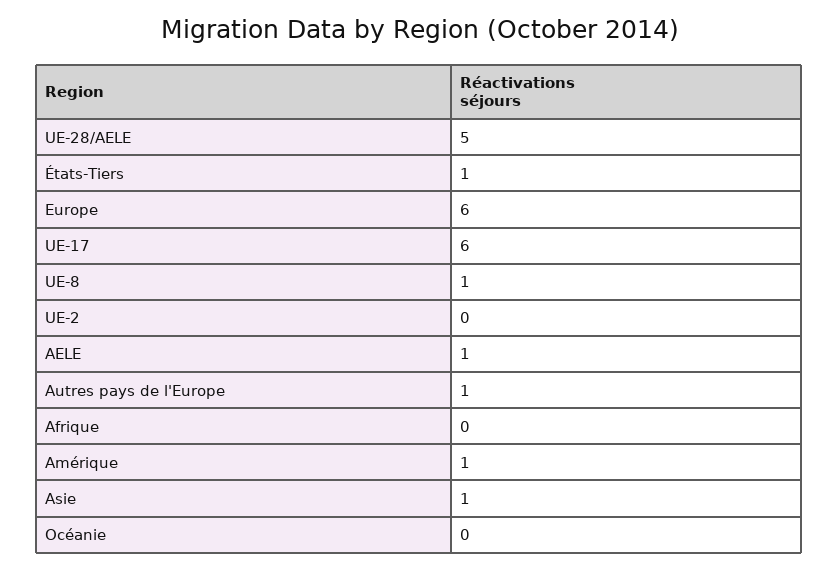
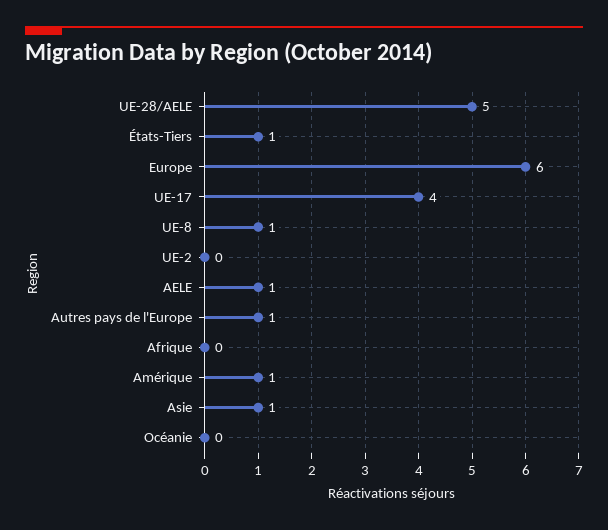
UE-17: 6 -> 4

